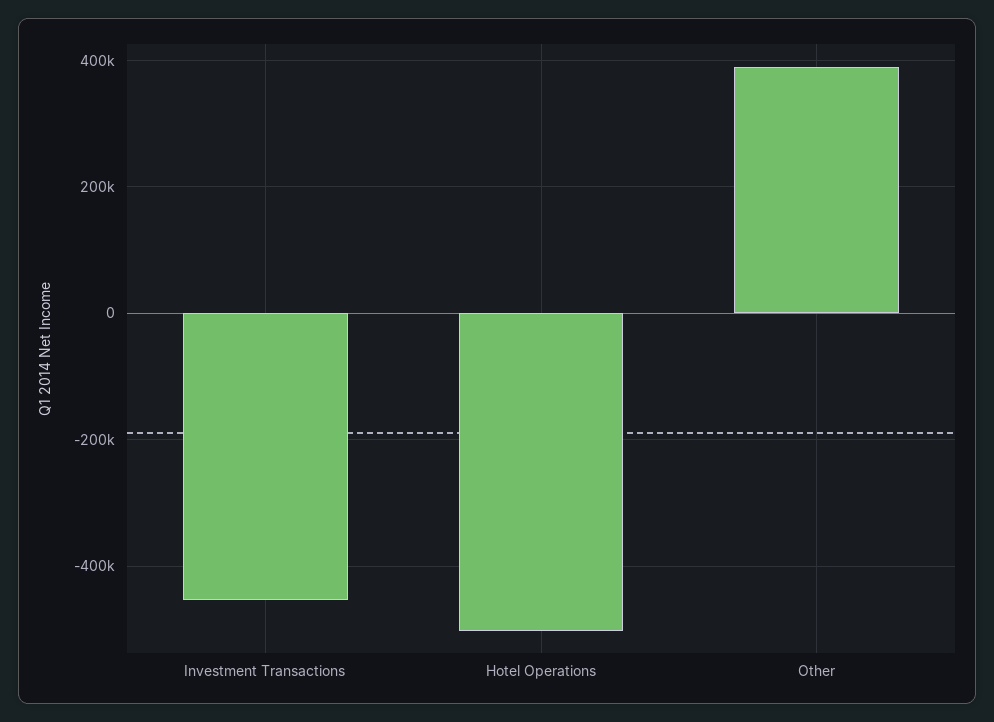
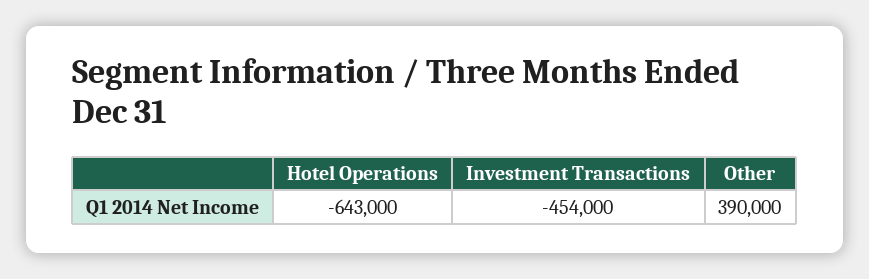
Hotel Operations: -500000 -> -643000

